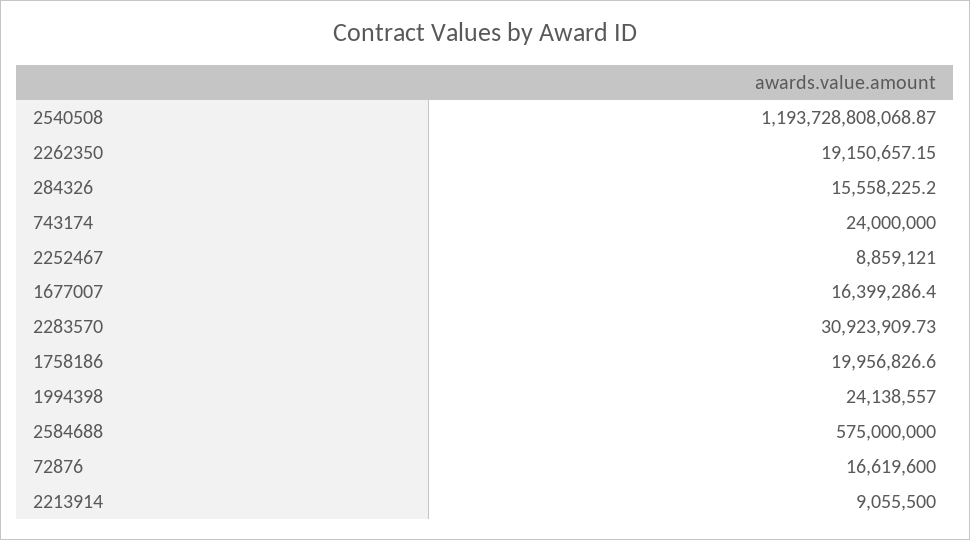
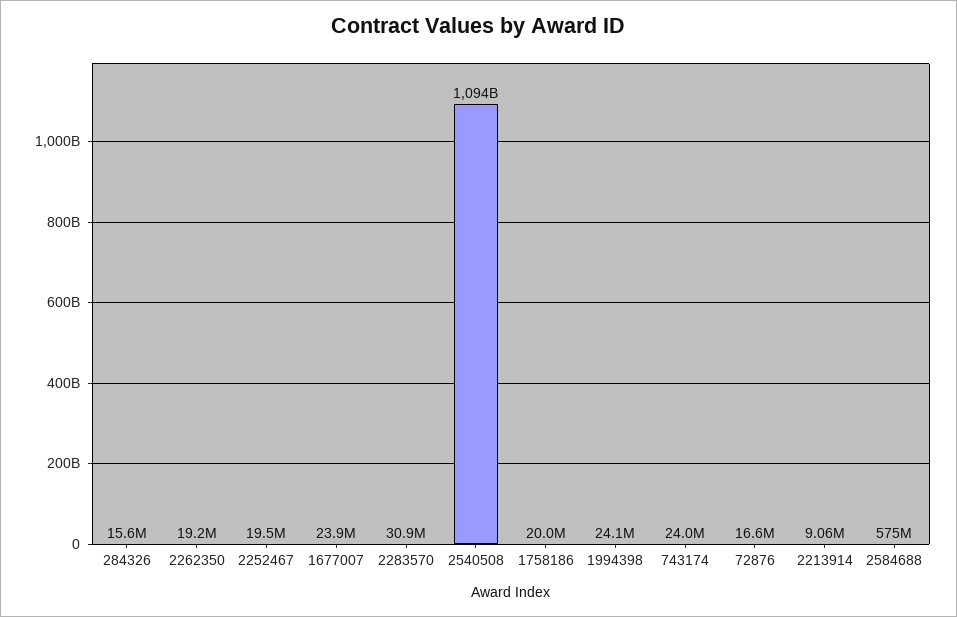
2540508: 1193728808068.87 -> 1094000000000
2252467: 8859121 -> 19500000
1677007: 16399286.4 -> 23900000

